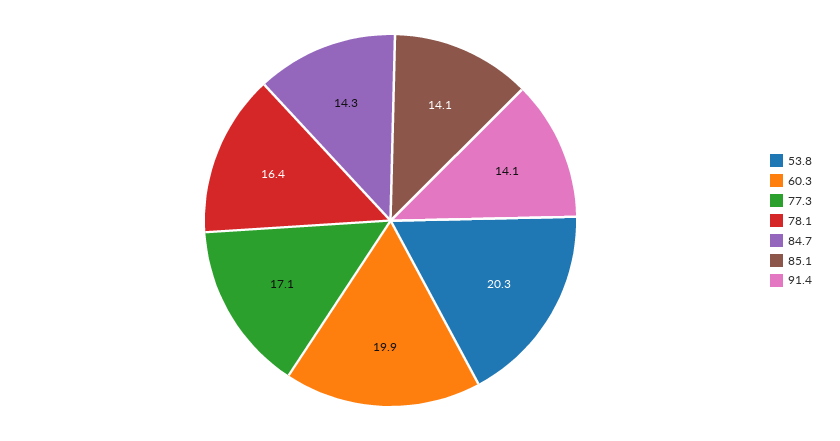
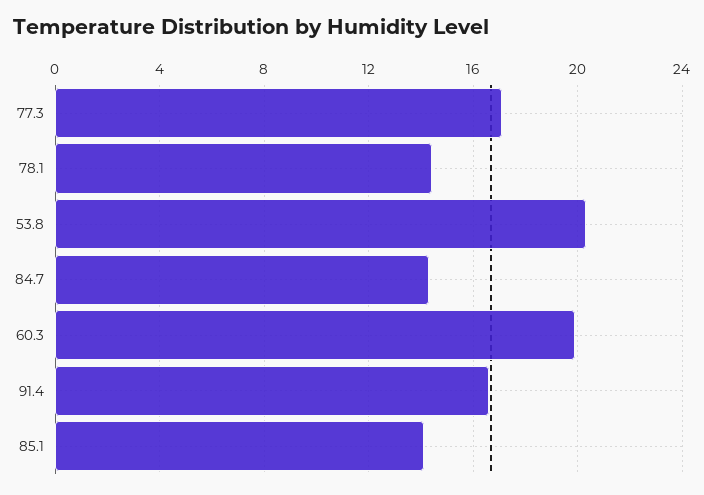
78.1: 16.4 -> 14.5
91.4: 14.1 -> 16.5

